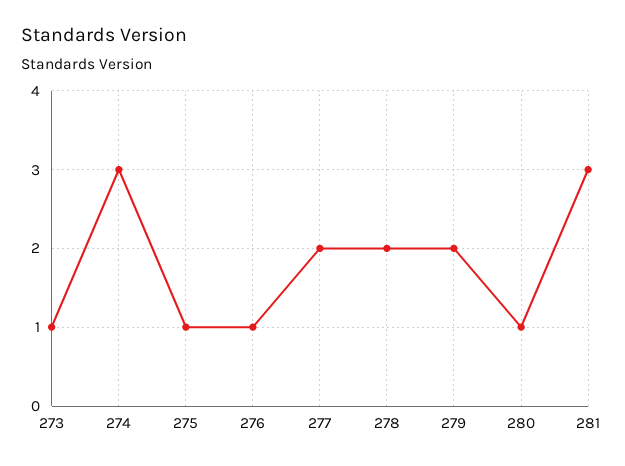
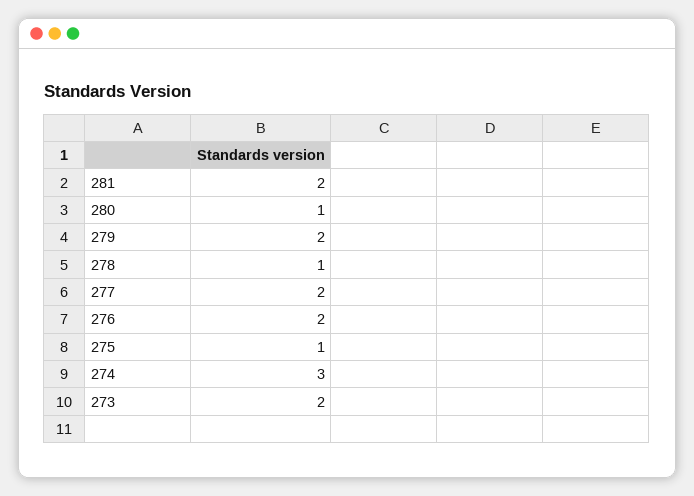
273: 1 -> 2
276: 1 -> 2
278: 2 -> 1
281: 3 -> 2

